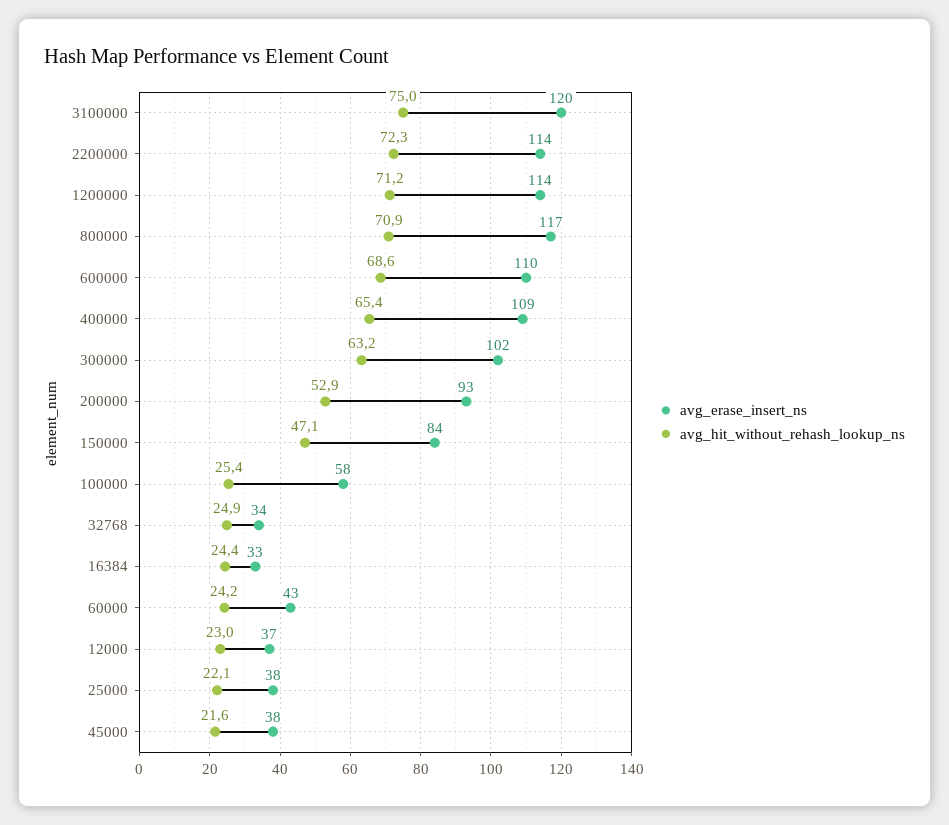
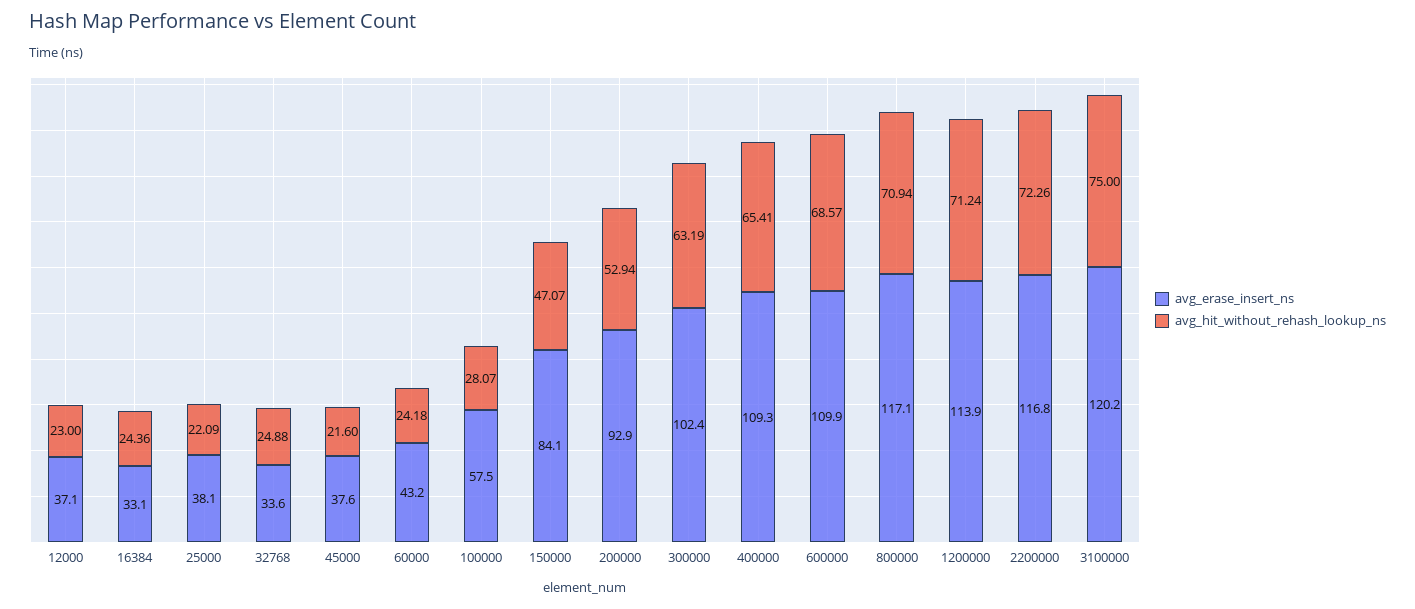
avg_erase_insert_ns, 2200000: 114 -> 116.8
avg_hit_without_rehash_lookup_ns, 100000: 25.4 -> 28.07

